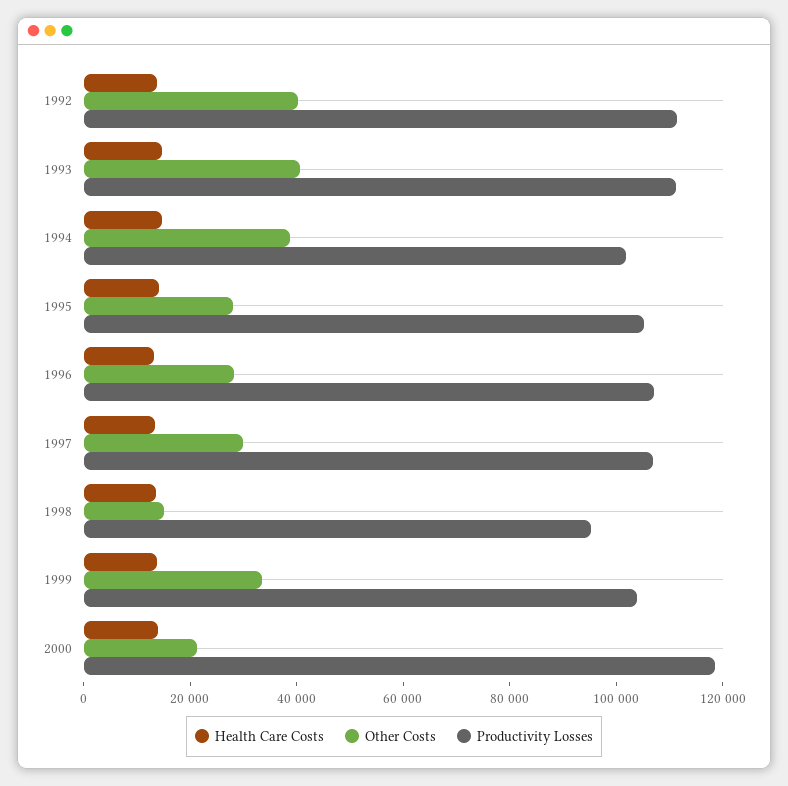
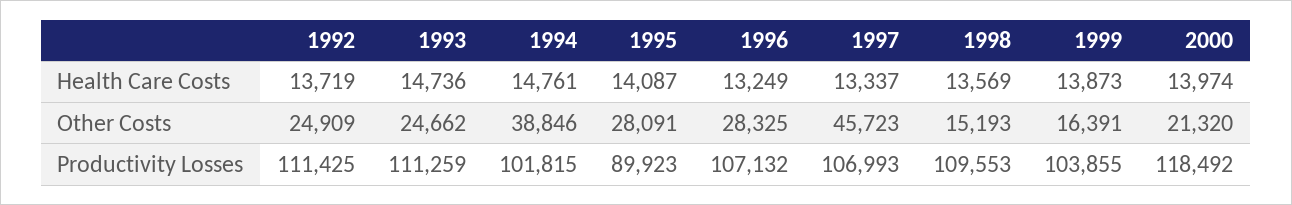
Other Costs, 1992: 40000 -> 24909
Other Costs, 1993: 40000 -> 24662
Productivity Losses, 1995: 105000 -> 89923
Other Costs, 1997: 30000 -> 45723
Productivity Losses, 1998: 95000 -> 109553
Other Costs, 1999: 35000 -> 16391

